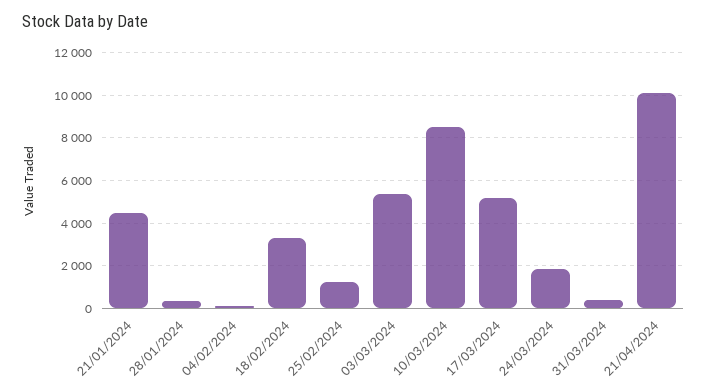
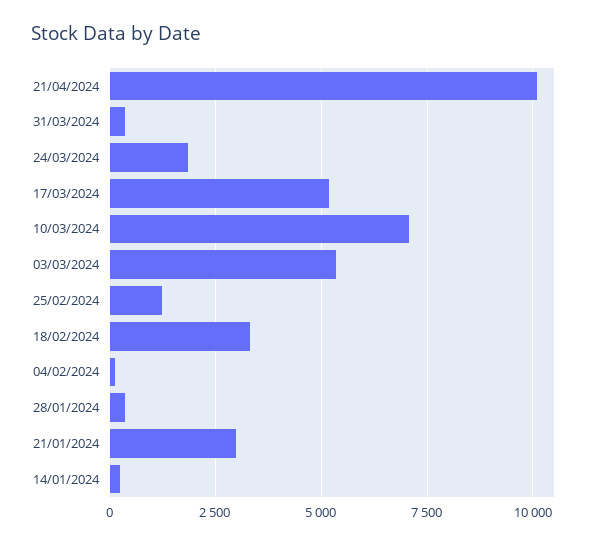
21/01/2024: 4500 -> 3000
10/03/2024: 8500 -> 7000
14/01/2024: none -> 250

